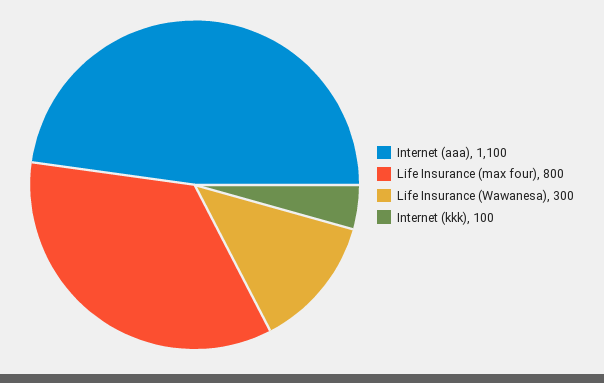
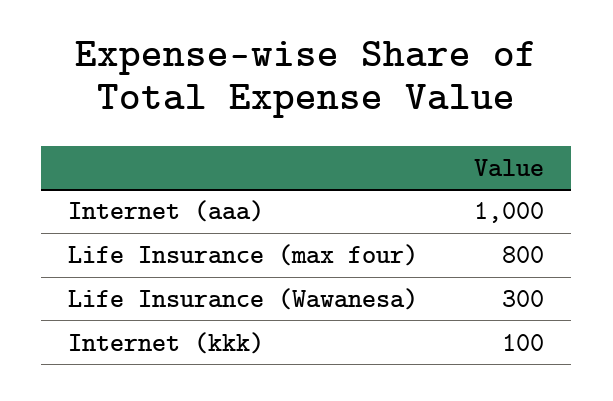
Internet (aaa): 1100 -> 1000

